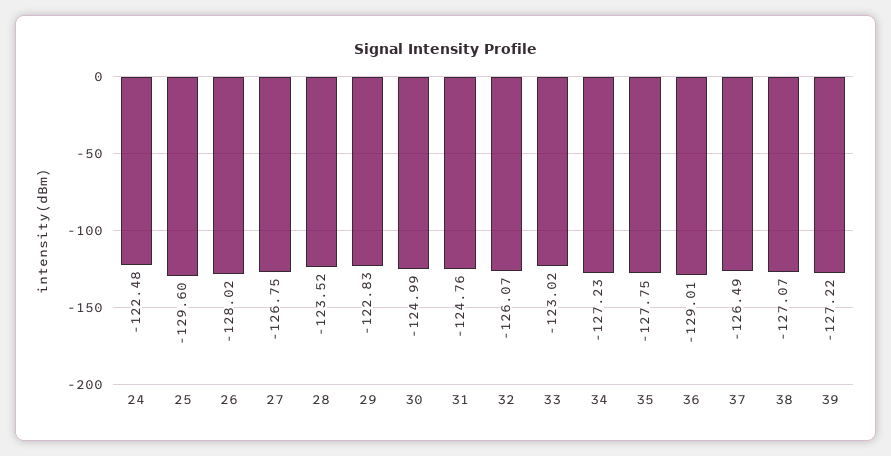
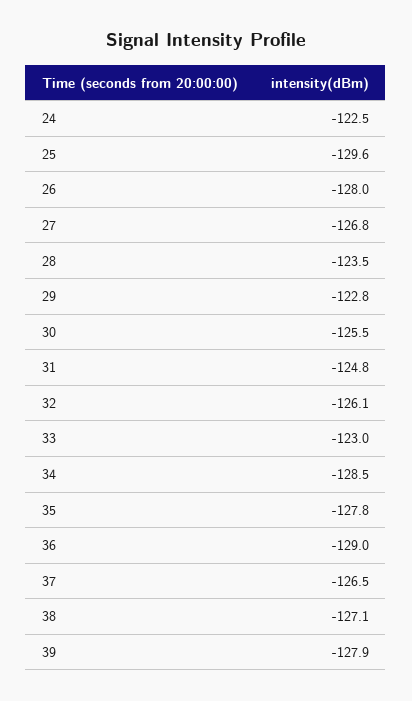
30: -124.99 -> -125.5
34: -127.23 -> -128.5
39: -127.22 -> -127.9

